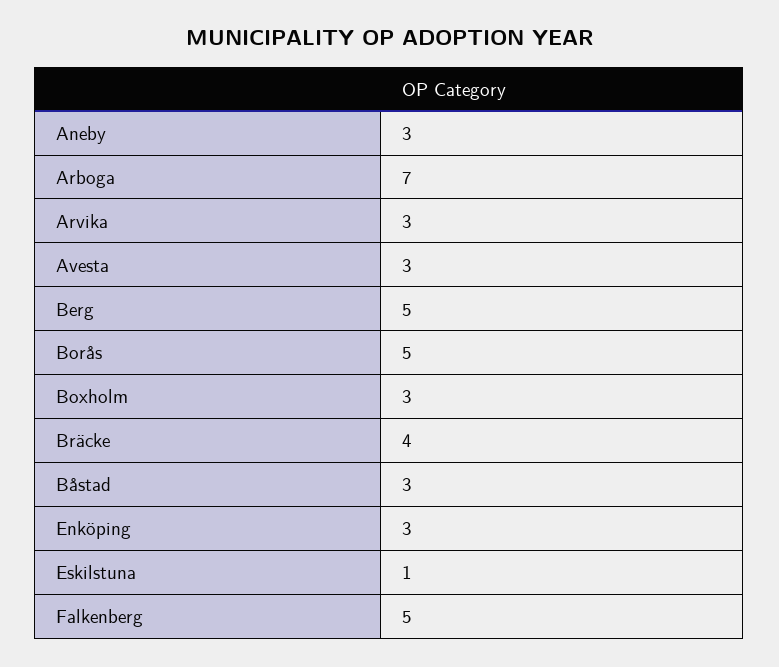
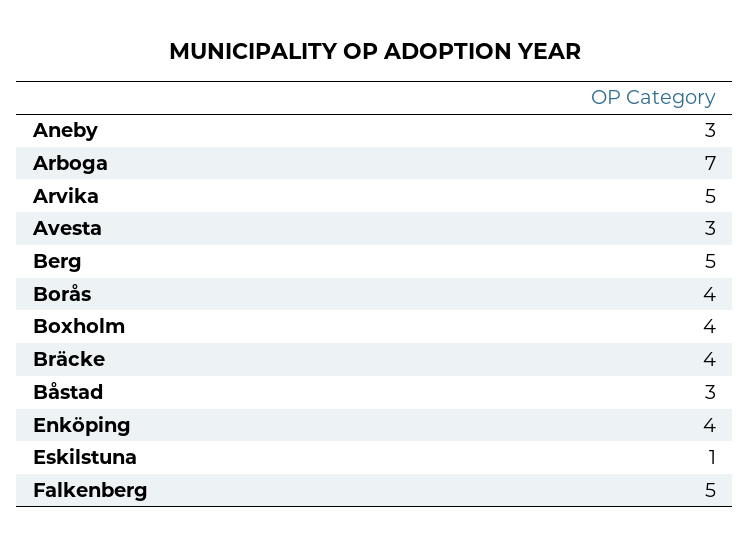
Arvika: 3 -> 5
Borås: 5 -> 4
Boxholm: 3 -> 4
Enköping: 3 -> 4

